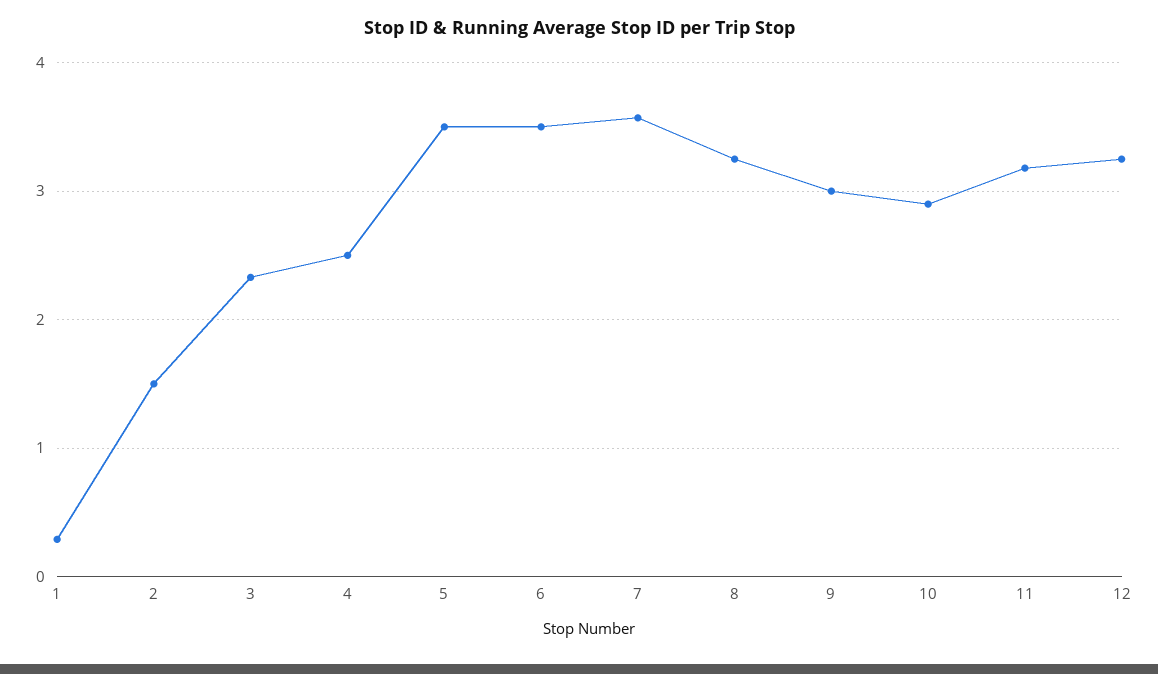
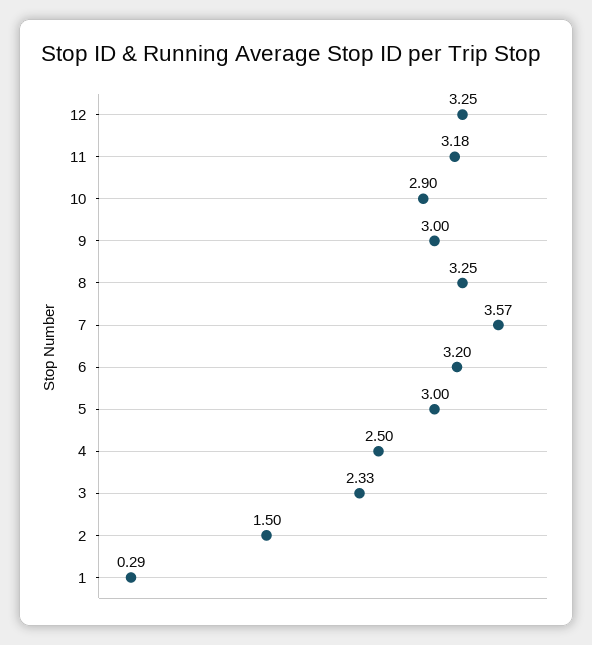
5: 3.5 -> 3
6: 3.5 -> 3.2

